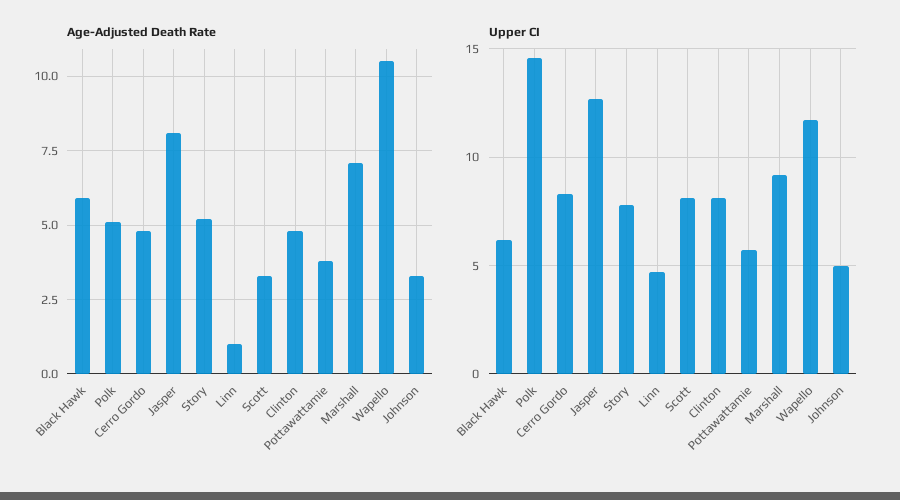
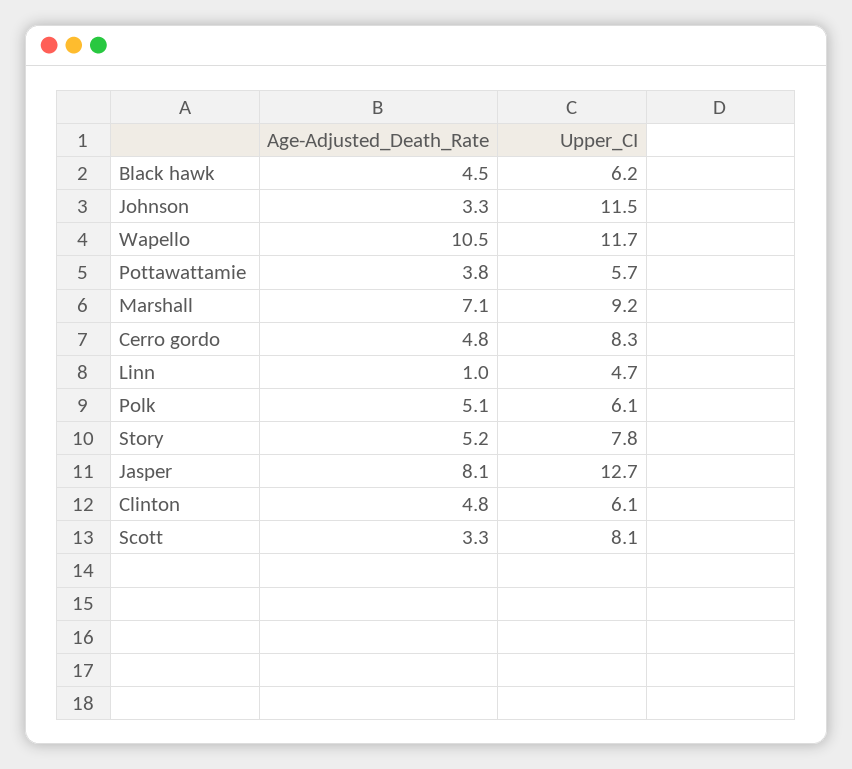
Age-Adjusted Death Rate, Black Hawk: 6 -> 4.5
Upper CI, Polk: 14.5 -> 6.1
Upper CI, Clinton: 8 -> 6.1
Upper CI, Johnson: 5 -> 11.5

